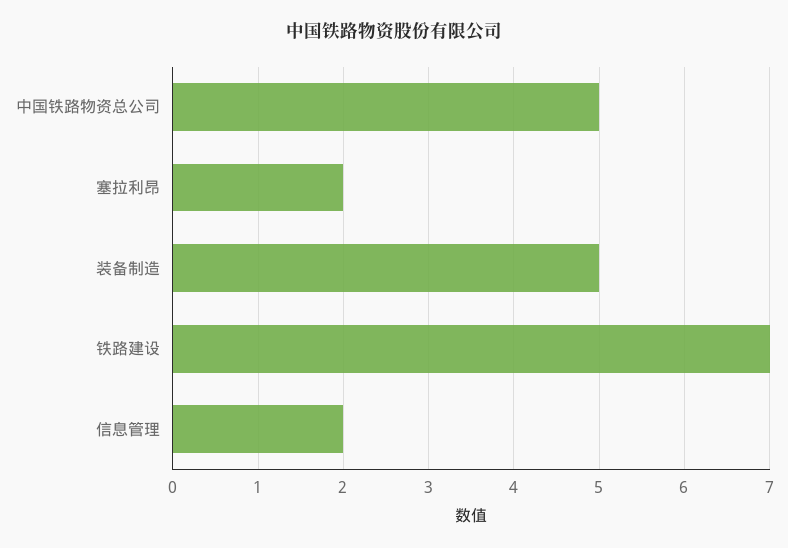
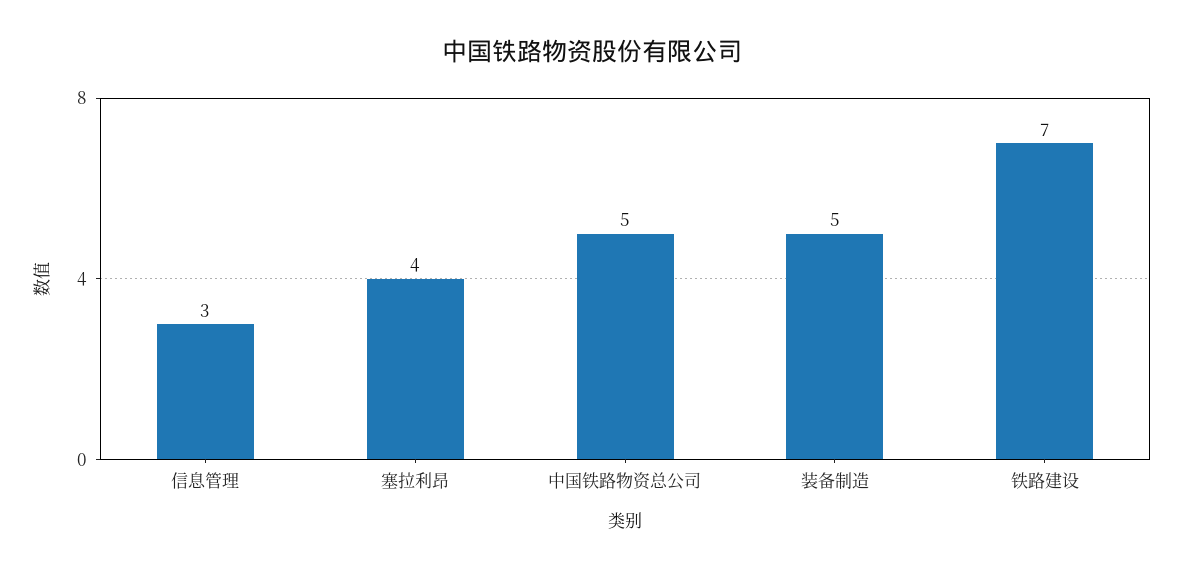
塞拉利昂: 2 -> 4
信息管理: 2 -> 3

